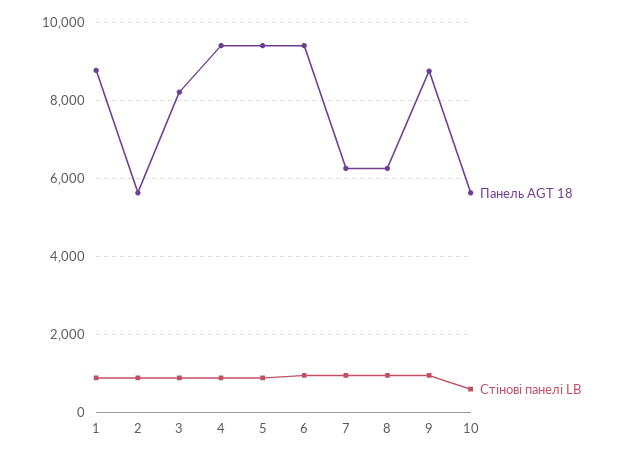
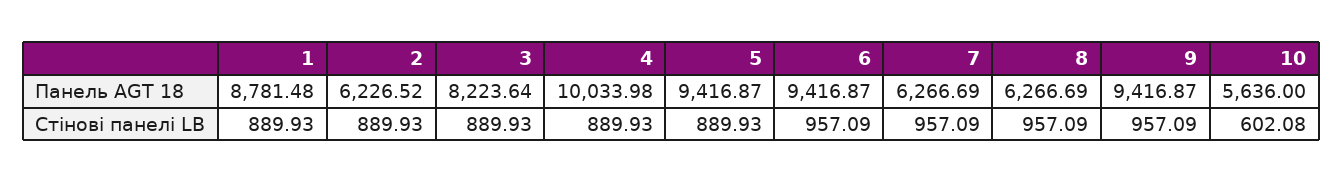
Панель AGT 18, 2: 5600 -> 6226.52
Панель AGT 18, 4: 9400 -> 10033.98
Панель AGT 18, 9: 8800 -> 9416.87

